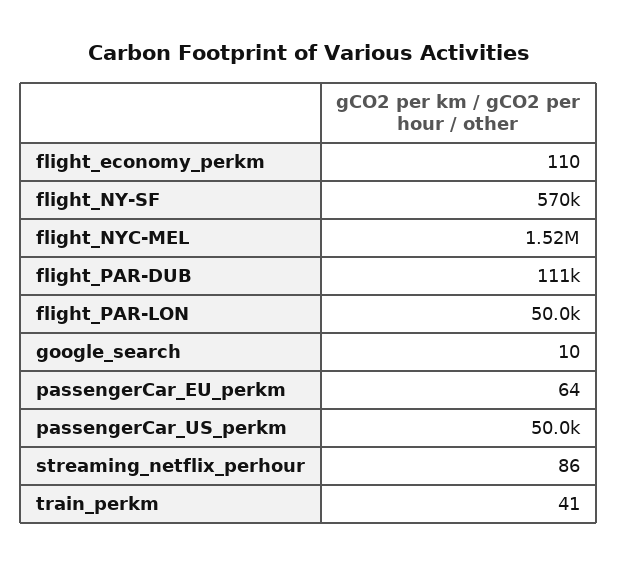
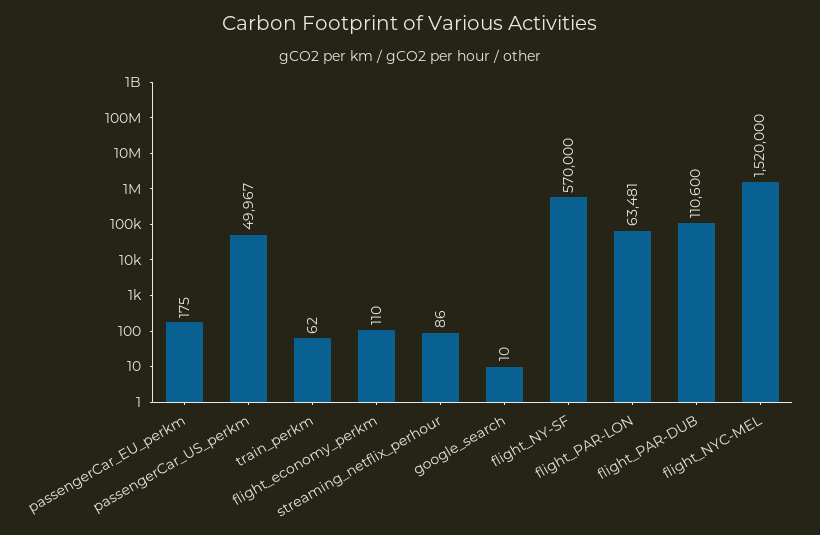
flight_PAR-LON: 50000 -> 63481
passengerCar_EU_perkm: 64 -> 175
train_perkm: 41 -> 62

